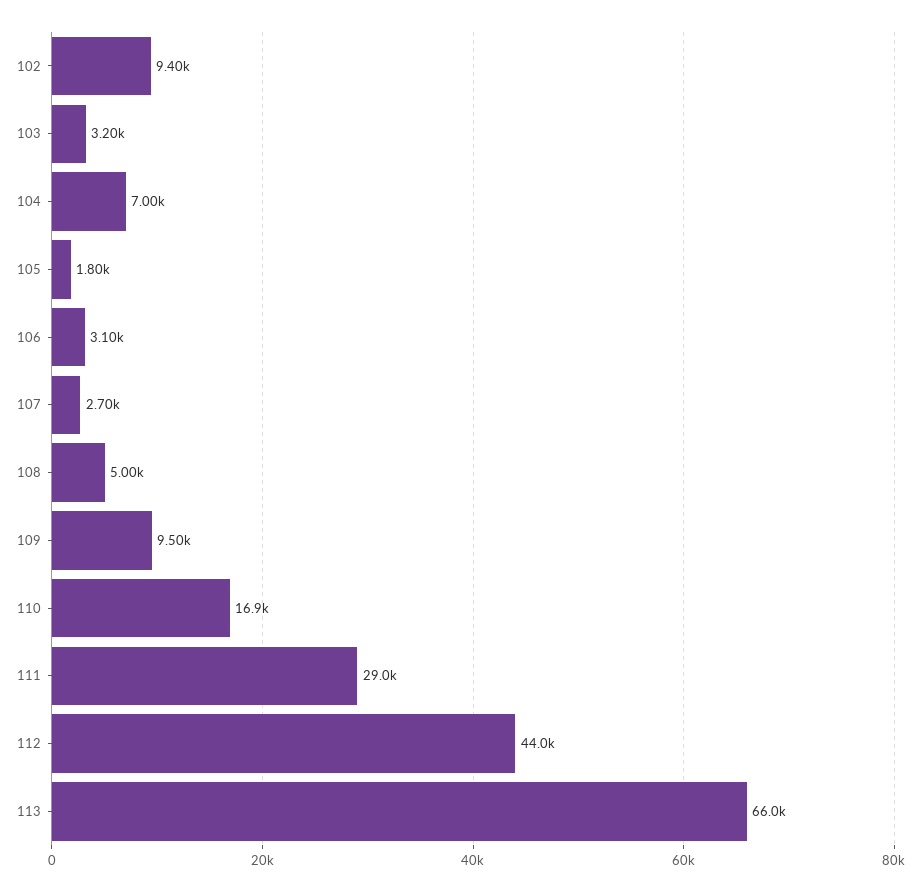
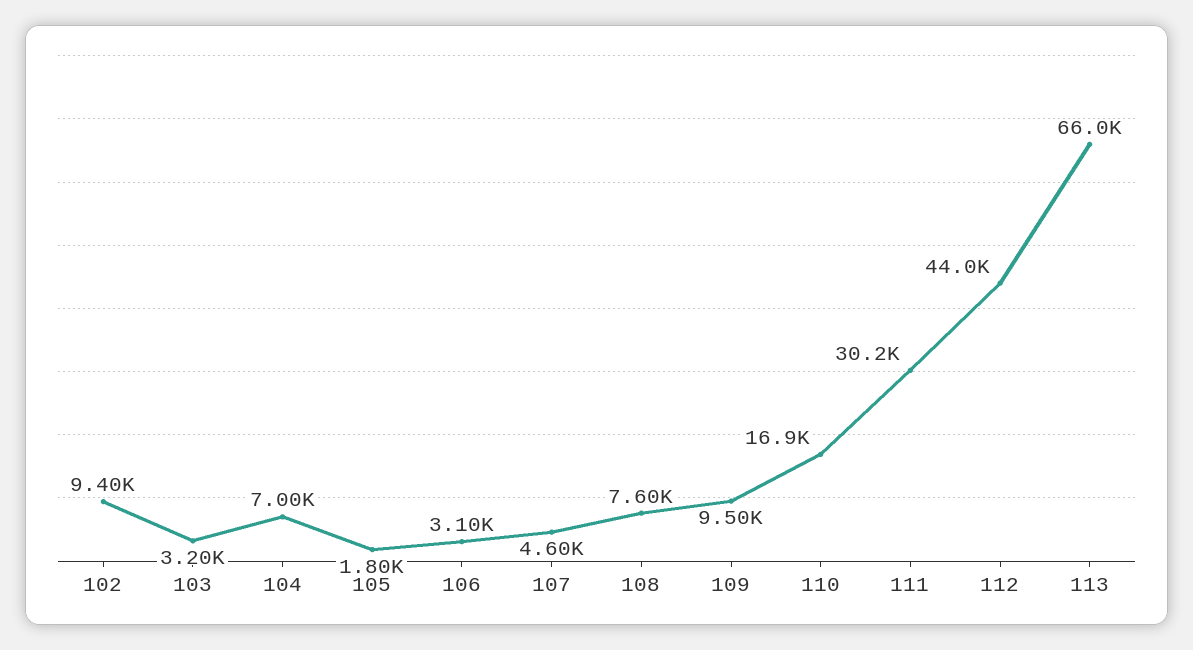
107: 2700 -> 4600
108: 5000 -> 7600
111: 29000 -> 30200

